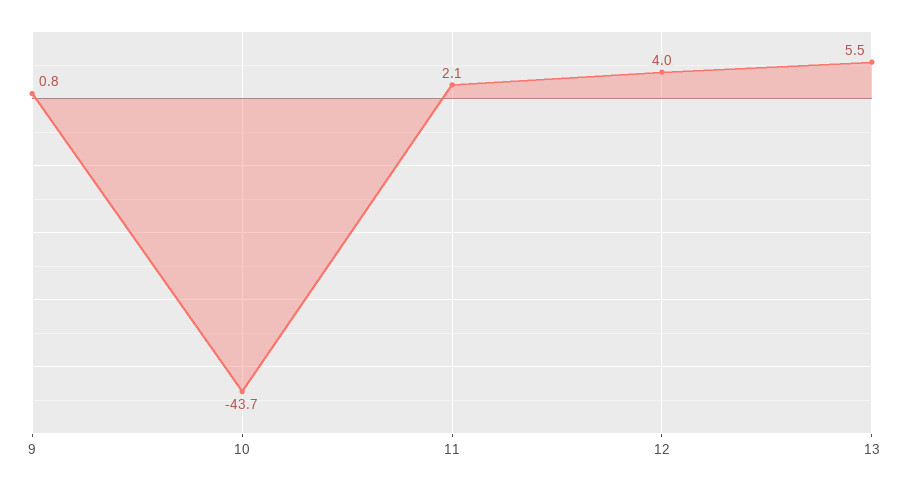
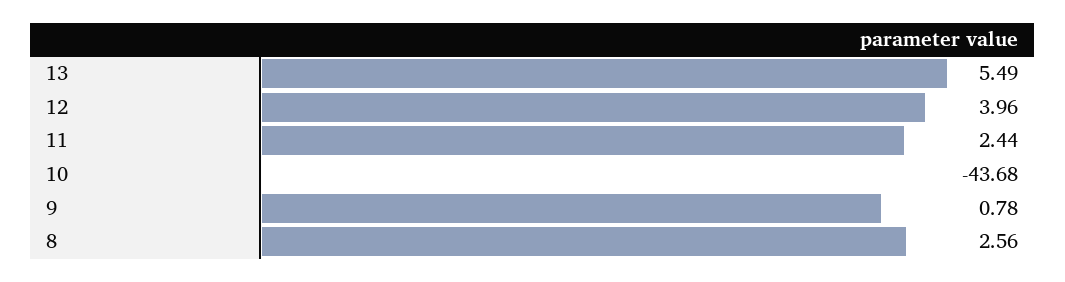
11: 2.1 -> 2.44
8: none -> 2.56

